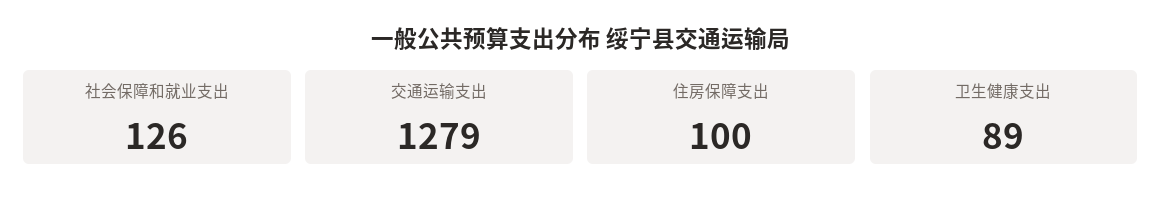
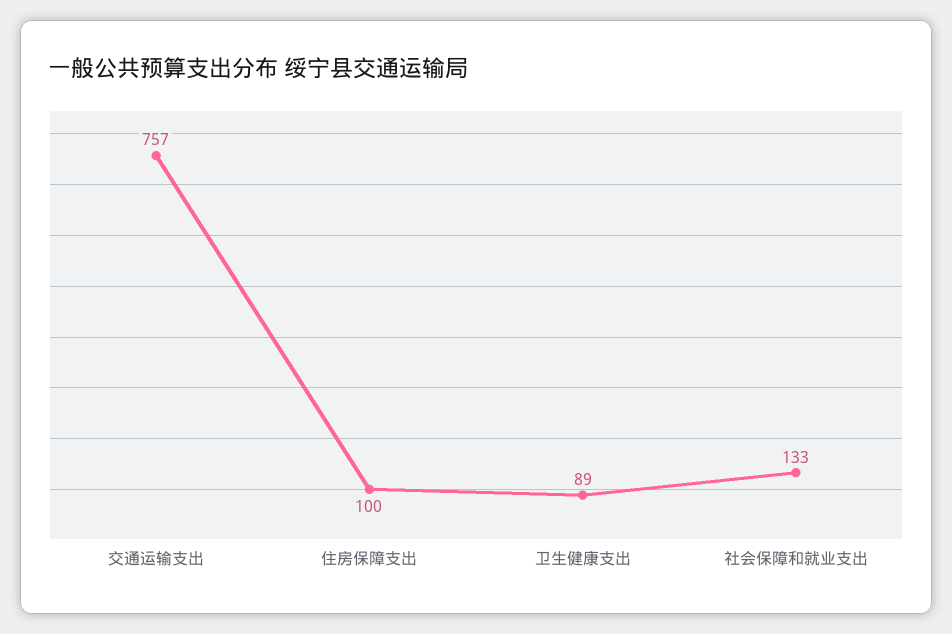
社会保障和就业支出: 126 -> 133
交通运输支出: 1279 -> 757

